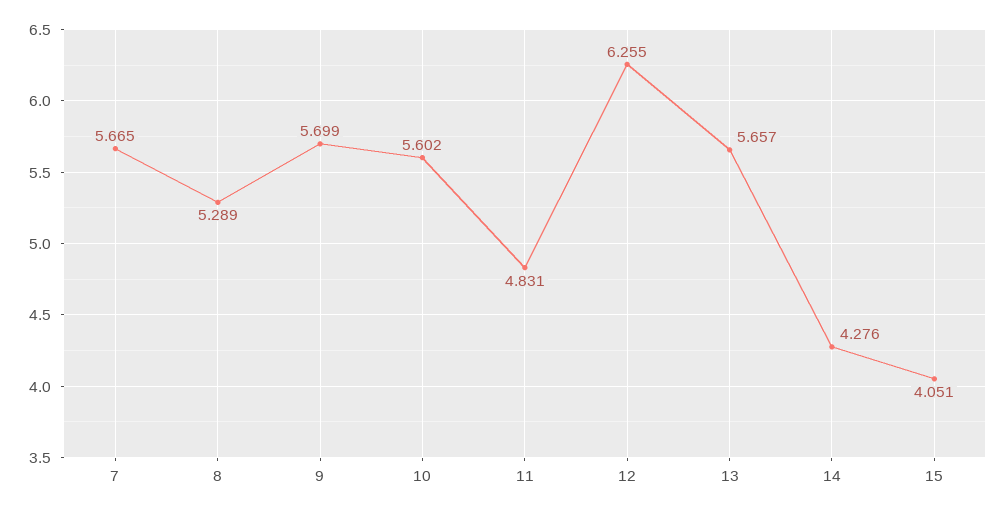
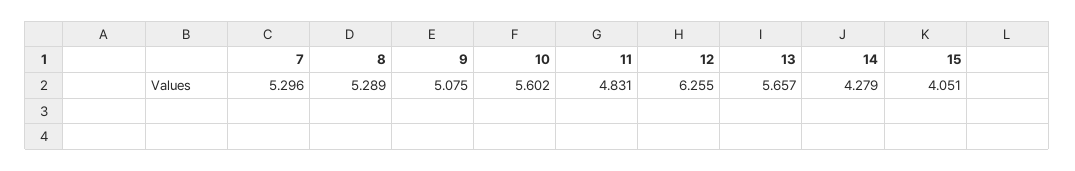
7: 5.665 -> 5.296
9: 5.699 -> 5.075
14: 4.276 -> 4.279

